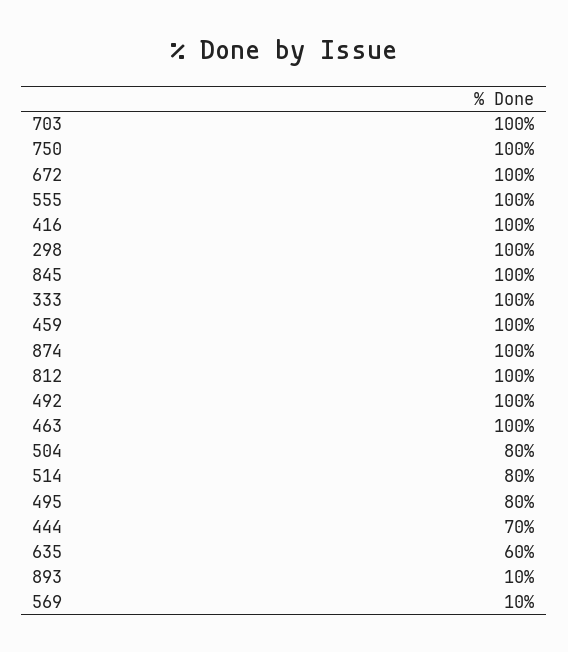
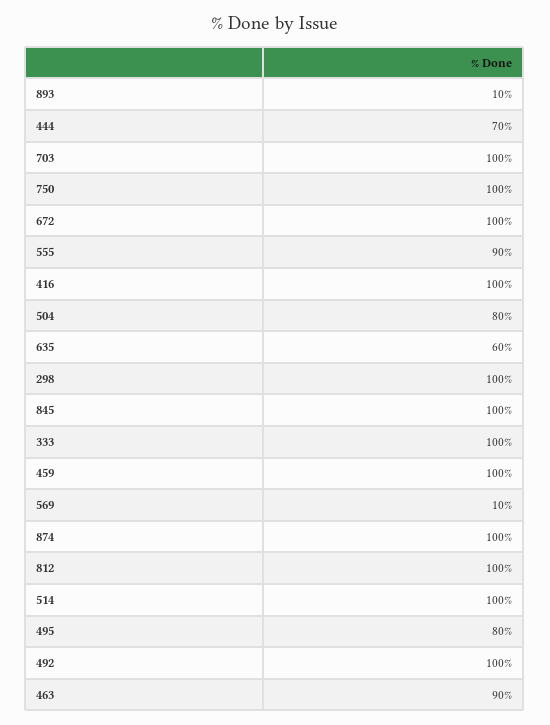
555: 100 -> 90
463: 100 -> 90
514: 80 -> 100

